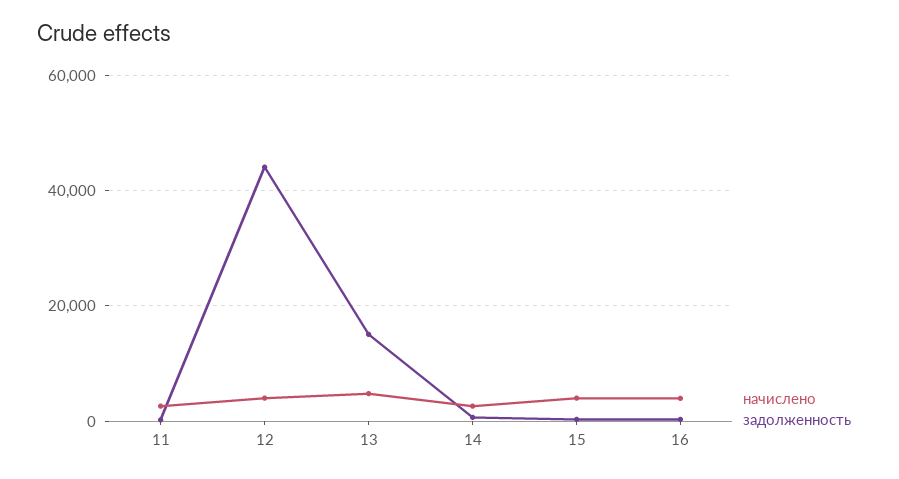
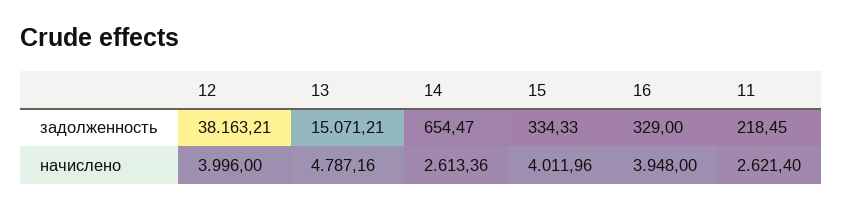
задолженность, 12: 44000 -> 38163.21

